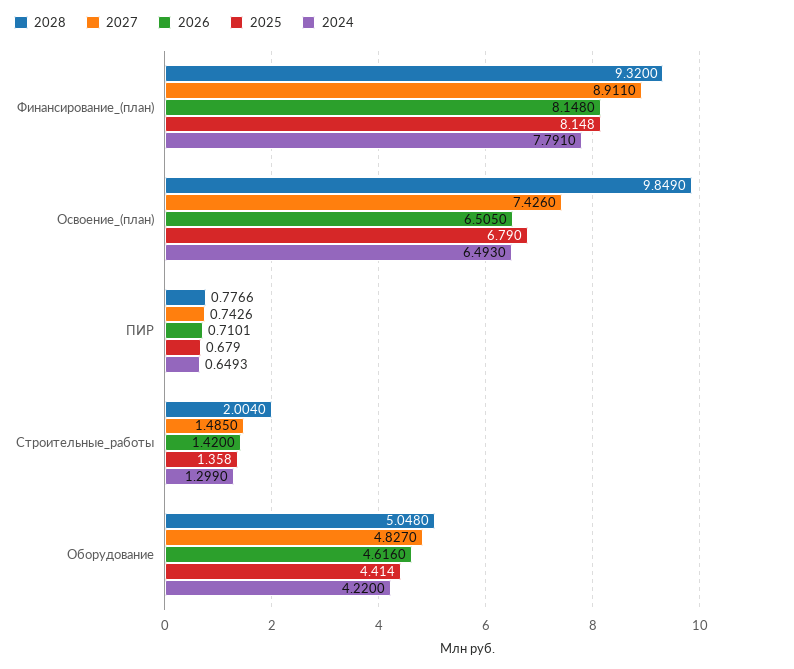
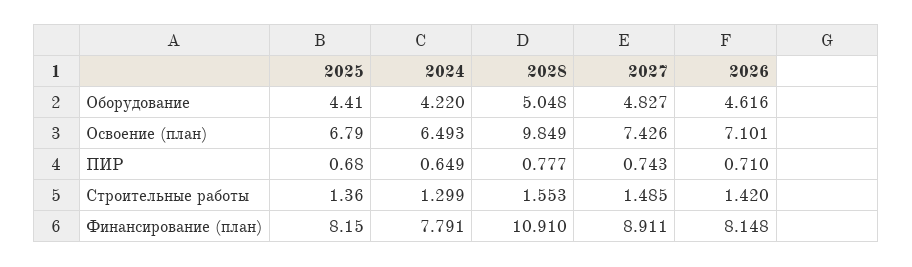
2028, Финансирование_(план): 9.32 -> 10.91
2026, Освоение_(план): 6.505 -> 7.101
2028, Строительные_работы: 2.004 -> 1.553

